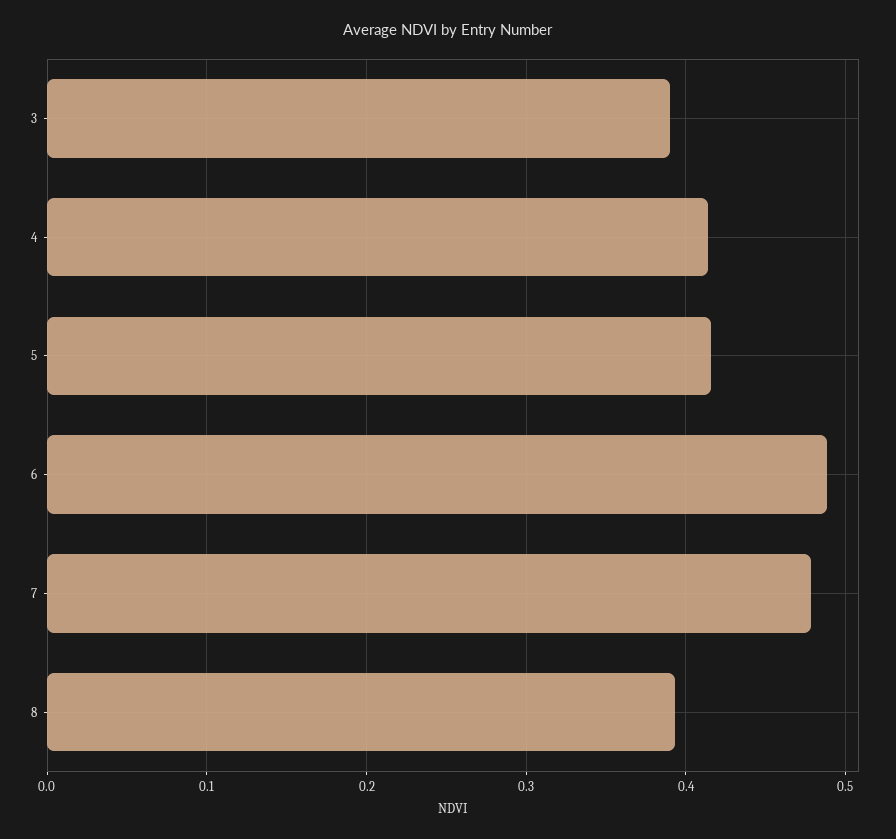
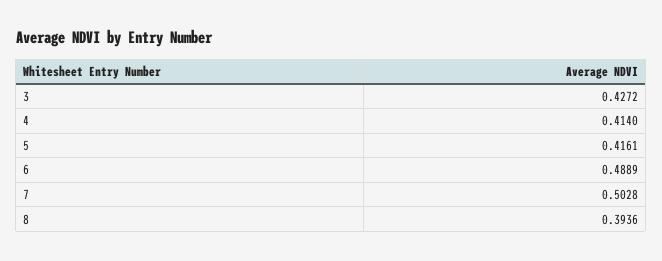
3: 0.39 -> 0.4272
7: 0.48 -> 0.5028

